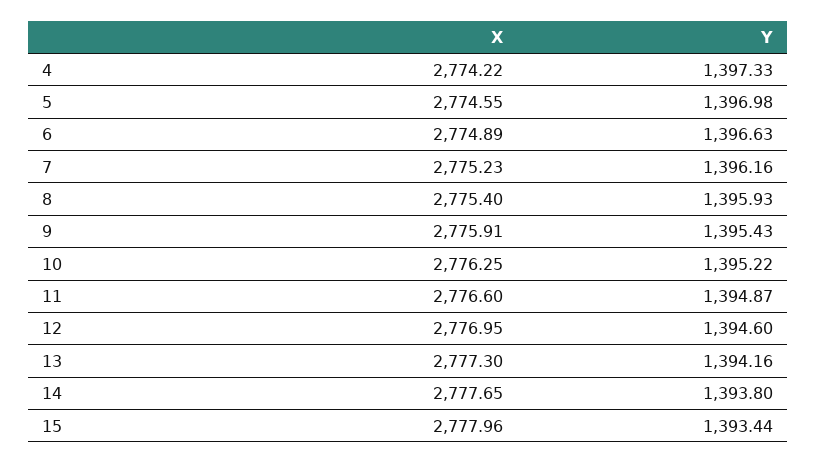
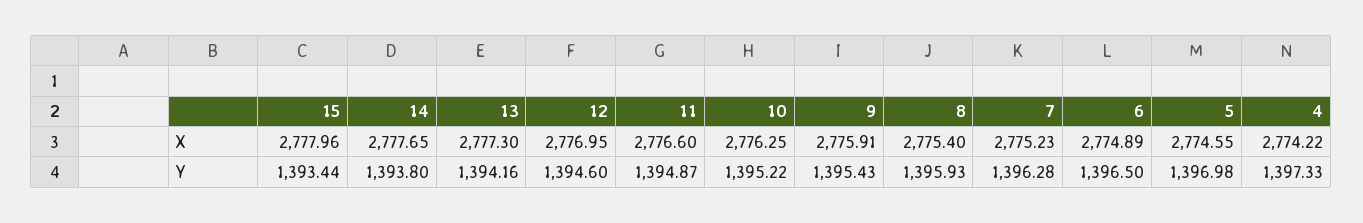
Y, 6: 1396.63 -> 1396.5
Y, 7: 1396.16 -> 1396.28

